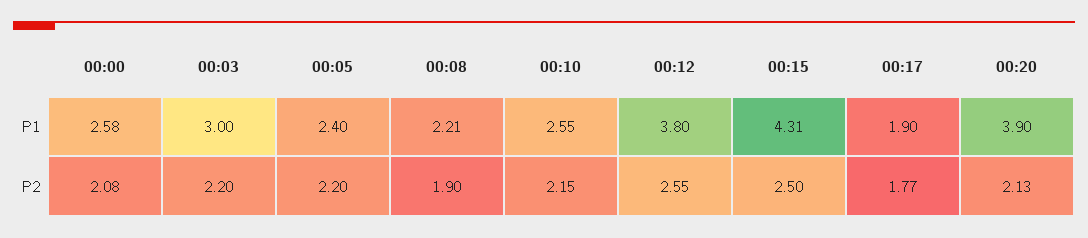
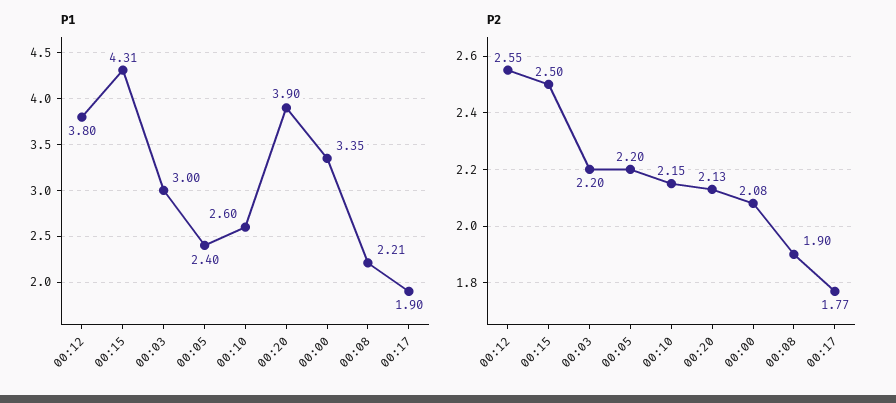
P1, 00:00: 2.58 -> 3.35
P1, 00:10: 2.55 -> 2.6

